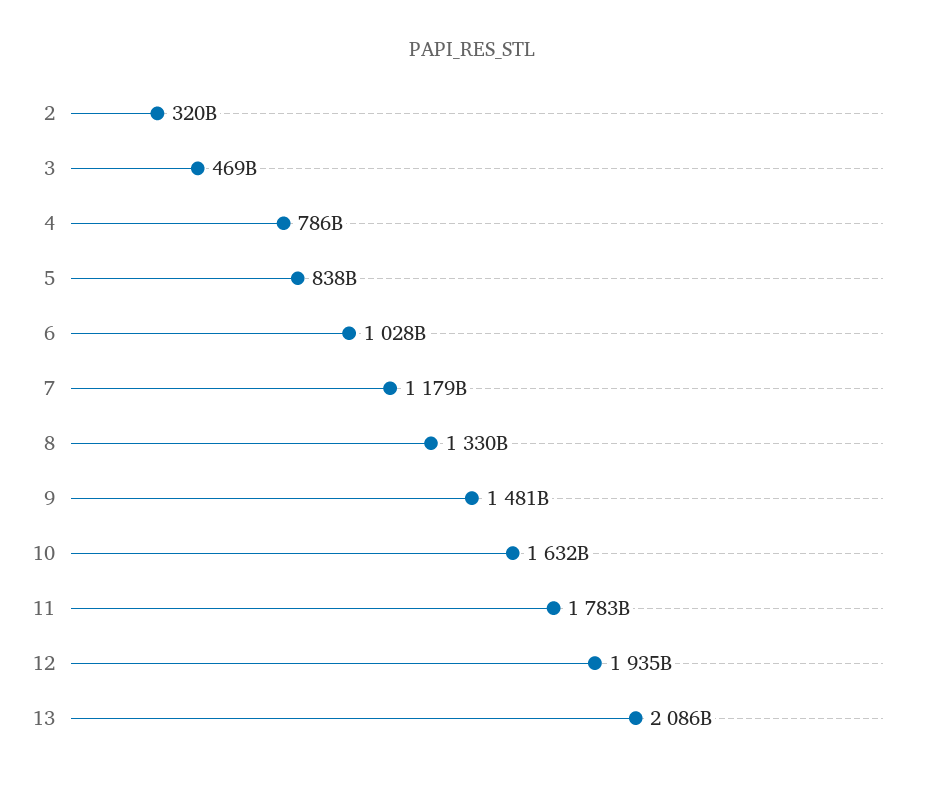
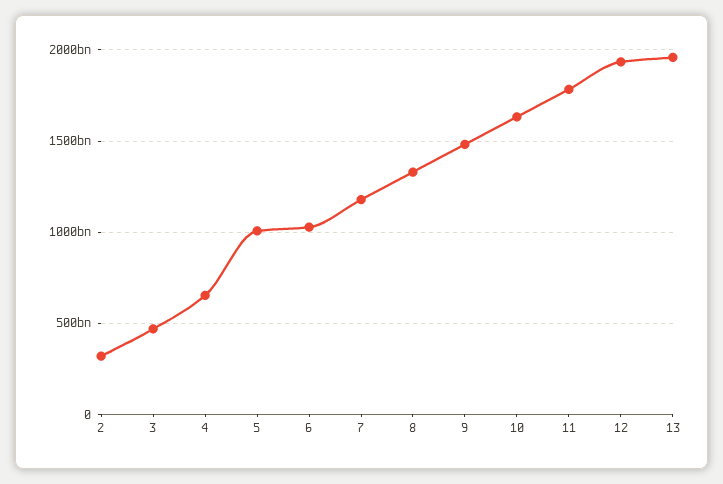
4: 786000000000 -> 650000000000
5: 838000000000 -> 1000000000000
13: 2086000000000 -> 1950000000000

